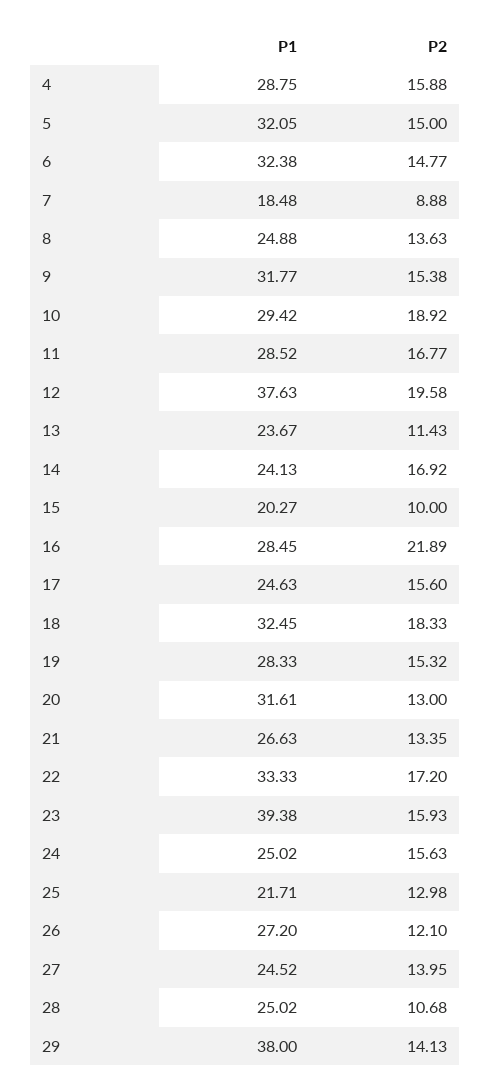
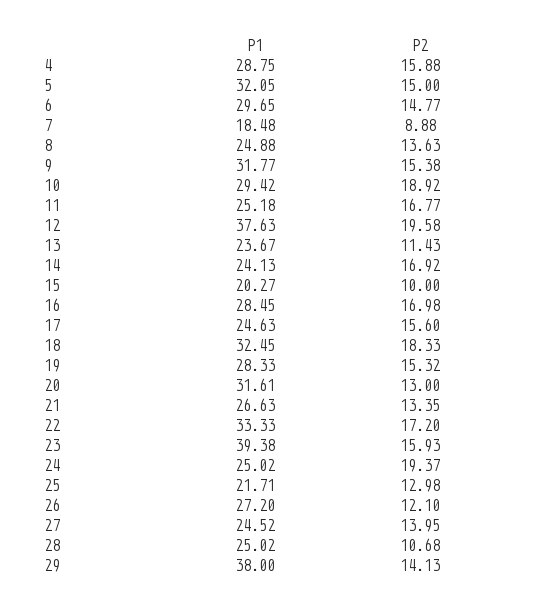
P1, 6: 32.38 -> 29.65
P1, 11: 28.52 -> 25.18
P2, 16: 21.89 -> 16.98
P2, 24: 15.63 -> 19.37

